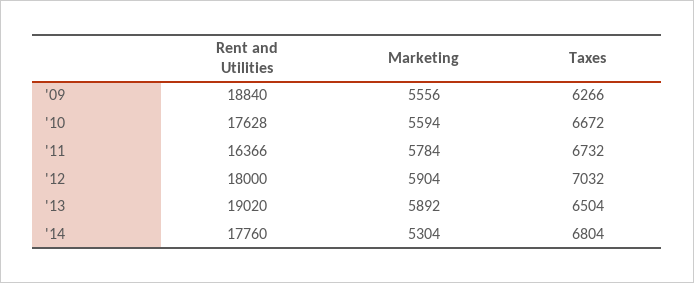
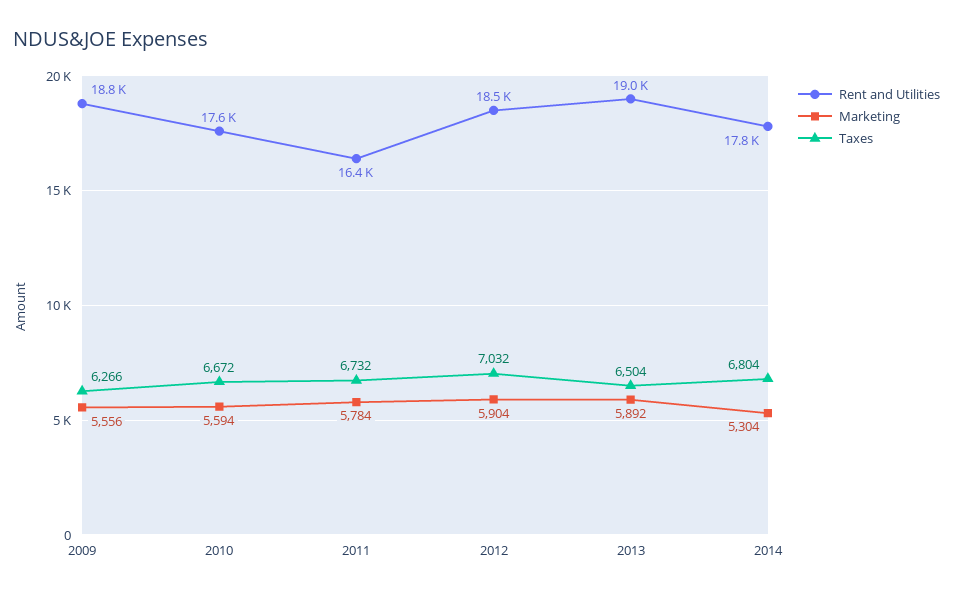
Rent and Utilities, '12: 18000 -> 18500

